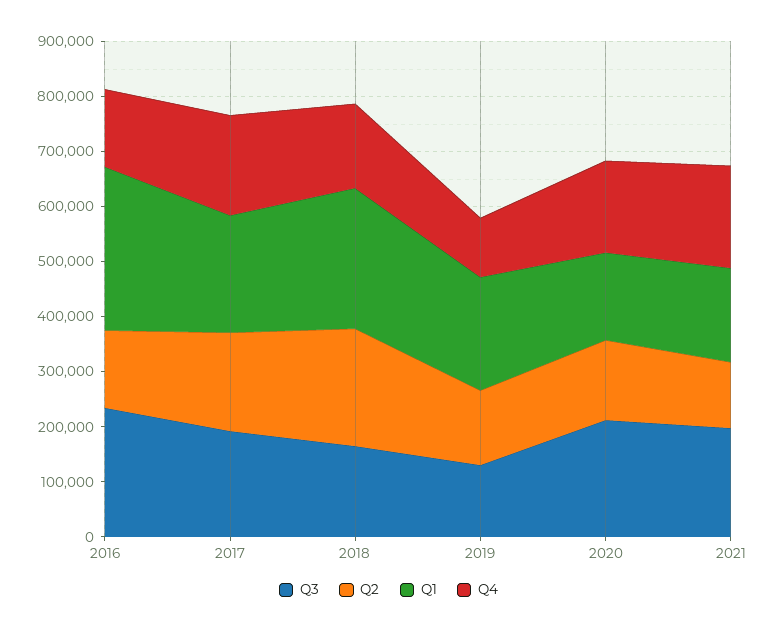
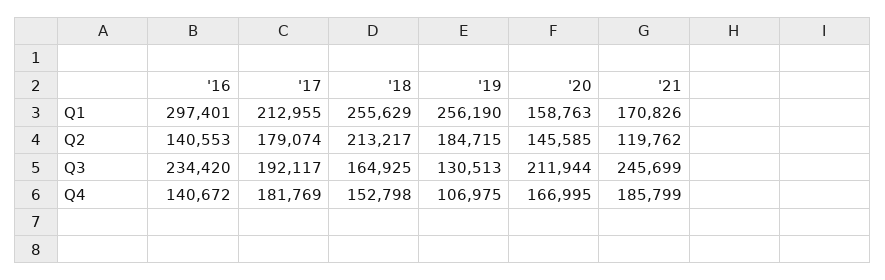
Q2, 2019: 140000 -> 184715
Q1, 2019: 200000 -> 256190
Q3, 2021: 200000 -> 245699

